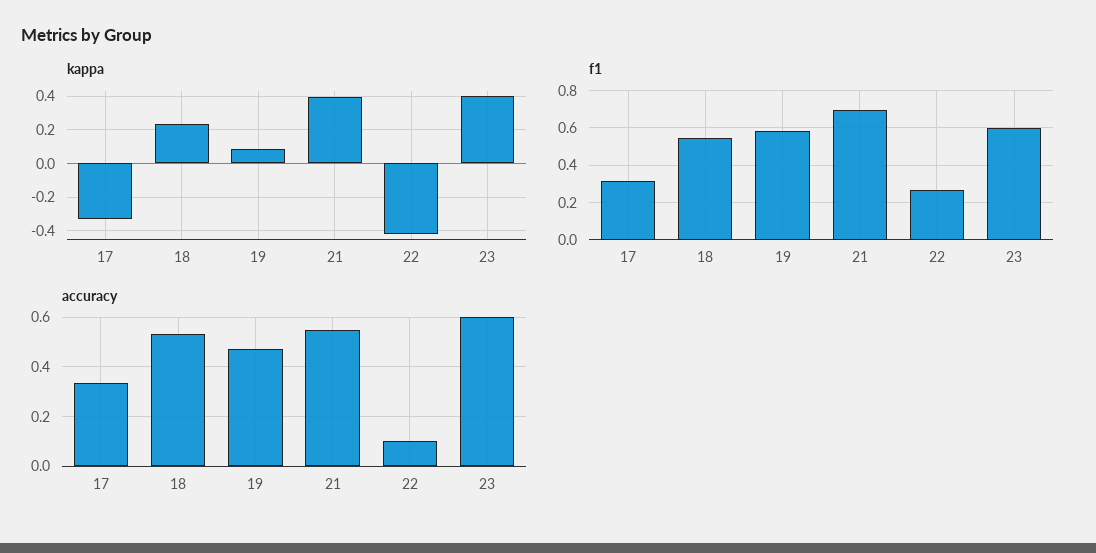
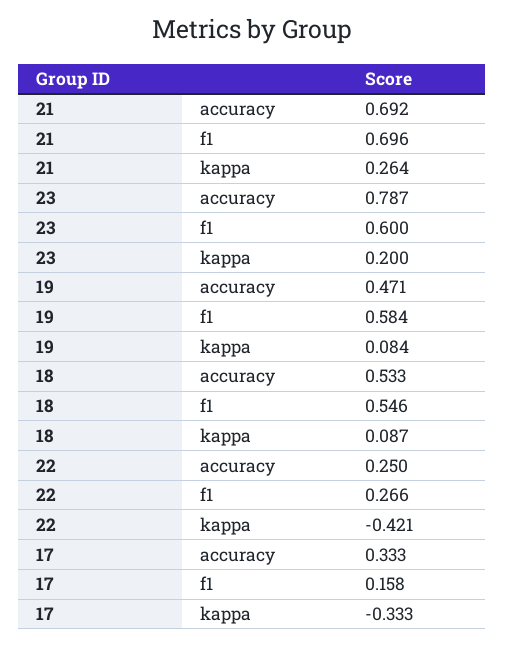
kappa, 18: 0.25 -> 0.087
kappa, 21: 0.4 -> 0.264
kappa, 23: 0.4 -> 0.2
f1, 17: 0.3 -> 0.158
accuracy, 21: 0.55 -> 0.692
accuracy, 22: 0.1 -> 0.25
accuracy, 23: 0.6 -> 0.787

